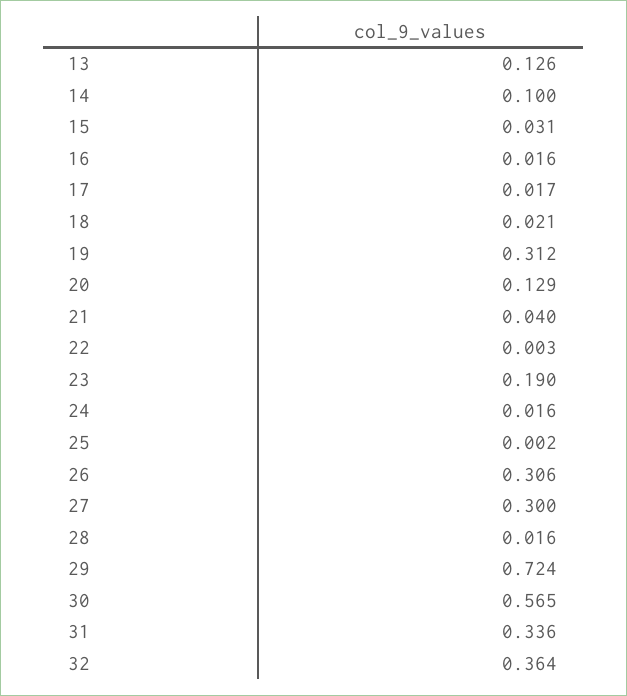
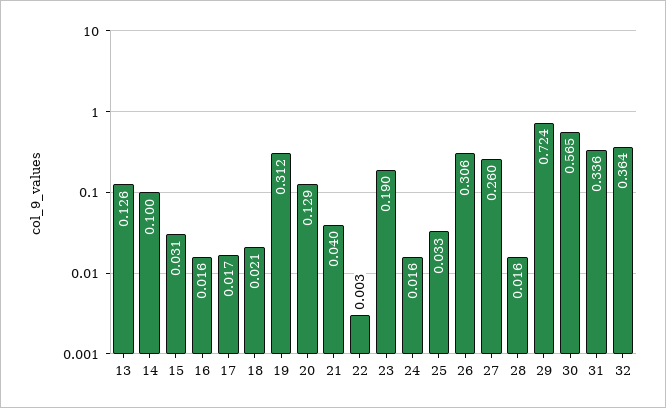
25: 0.002 -> 0.033
27: 0.3 -> 0.26

